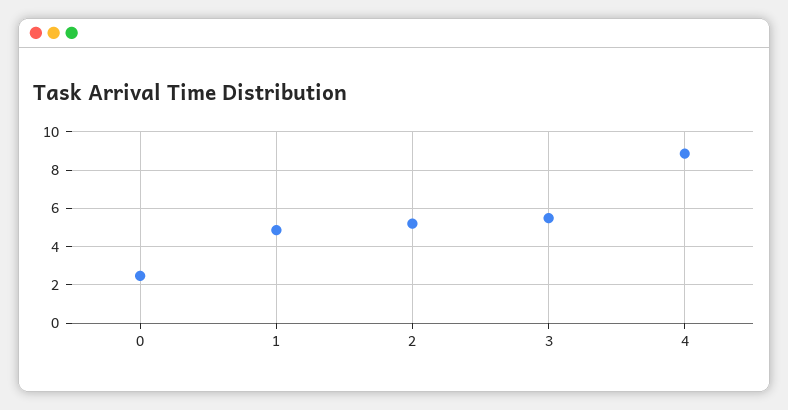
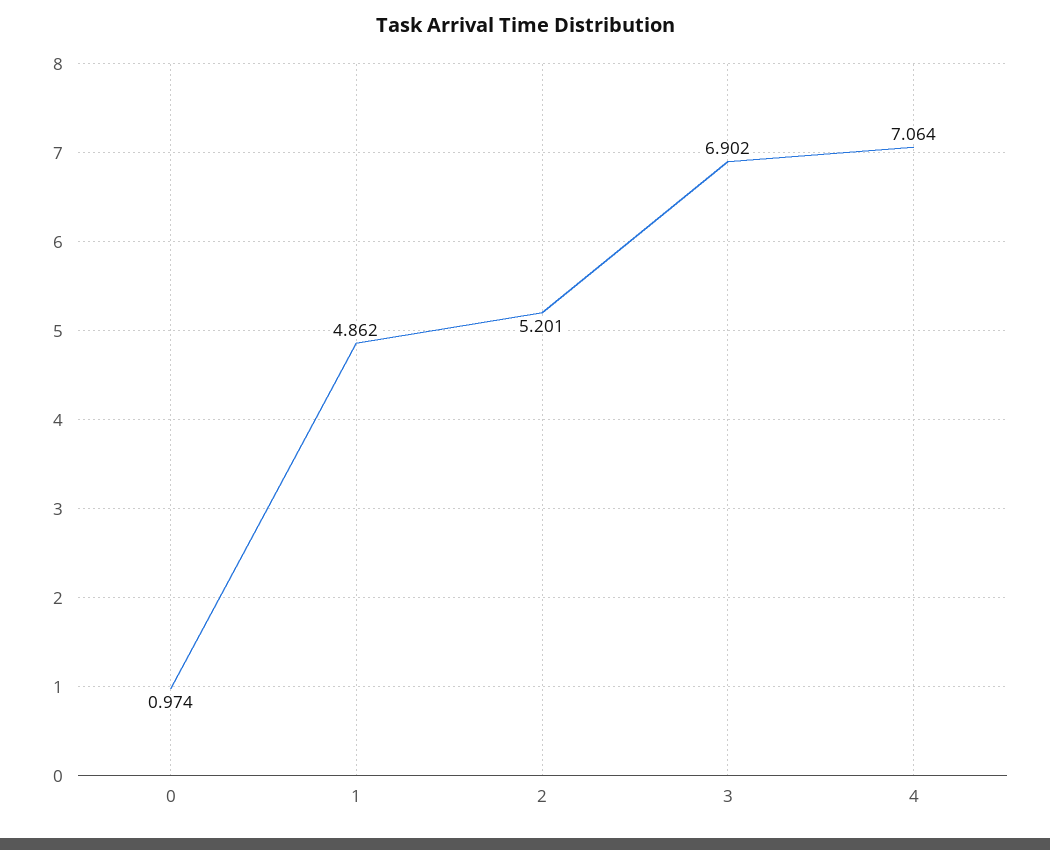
0: 2.5 -> 0.974
3: 5.5 -> 6.902
4: 9 -> 7.064

